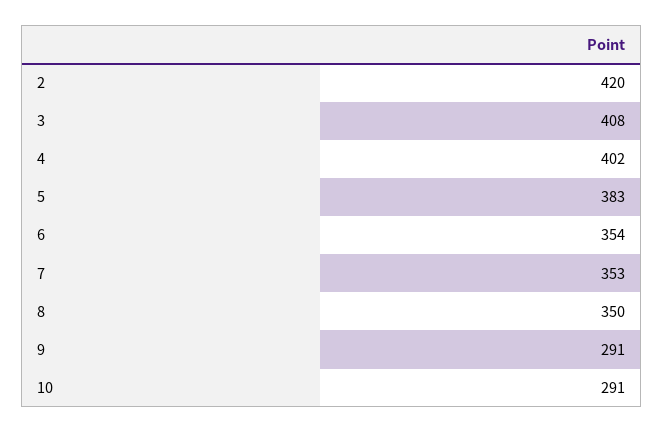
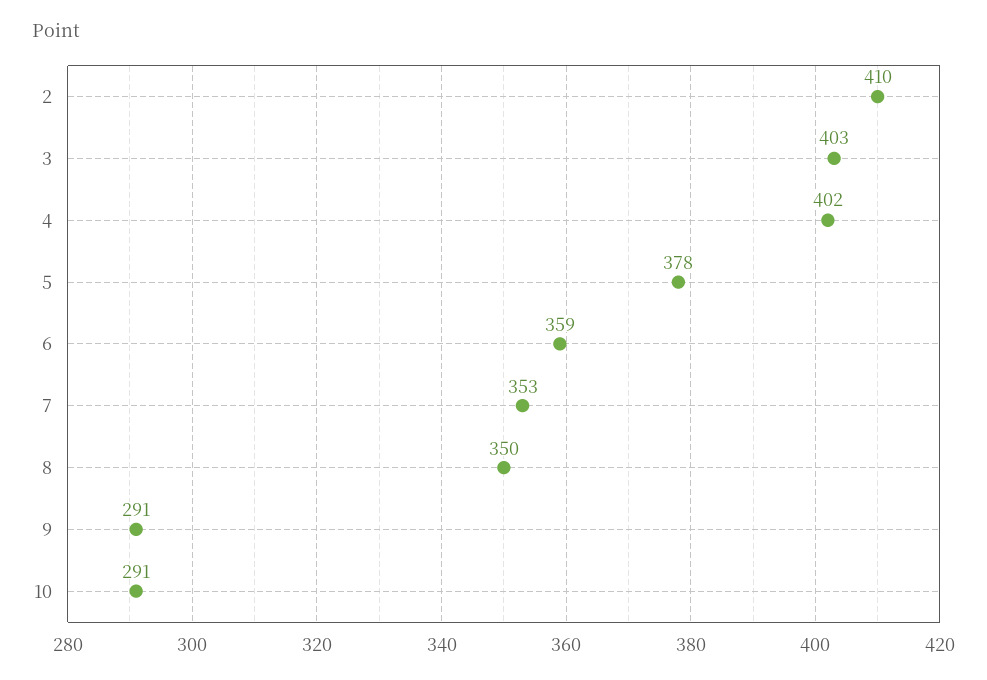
2: 420 -> 410
3: 408 -> 403
5: 383 -> 378
6: 354 -> 359

